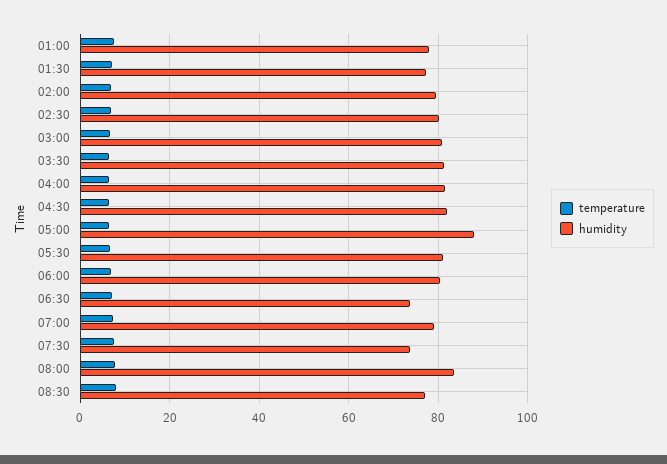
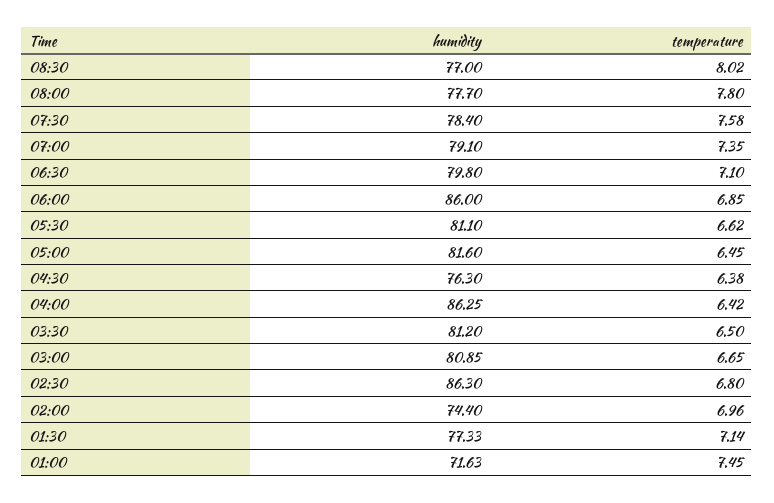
humidity, 01:00: 78 -> 71.63
humidity, 02:00: 80 -> 74.4
humidity, 02:30: 80 -> 86.3
humidity, 04:00: 82 -> 86.25
humidity, 04:30: 82 -> 76.3
humidity, 05:00: 88 -> 81.6
humidity, 06:00: 80 -> 86
humidity, 06:30: 74 -> 79.8
humidity, 07:30: 74 -> 78.4
humidity, 08:00: 84 -> 77.7

